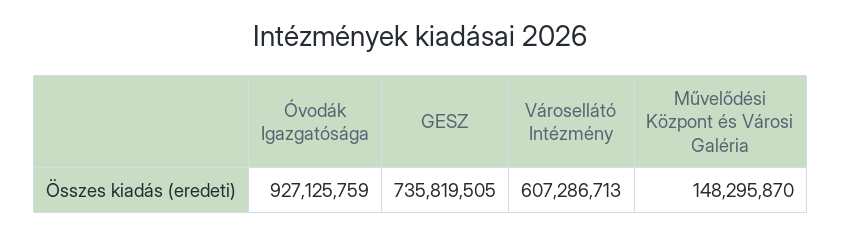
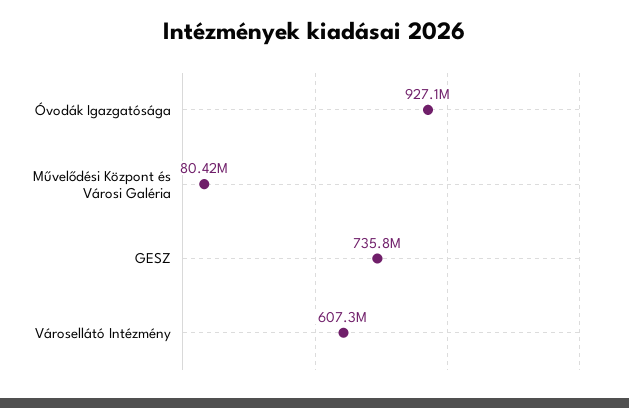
Művelődési Központ és Városi Galéria: 148295870 -> 80420000

